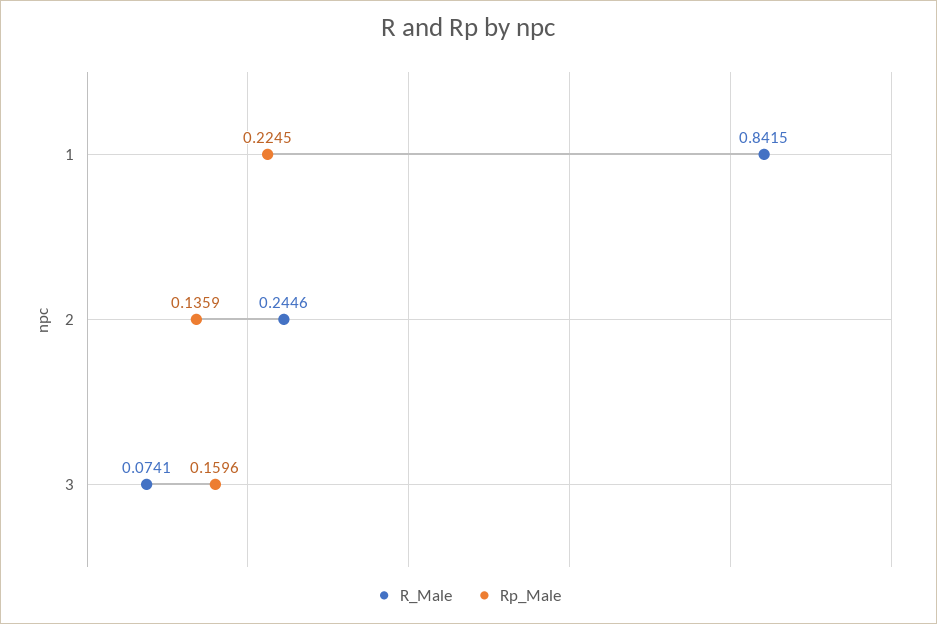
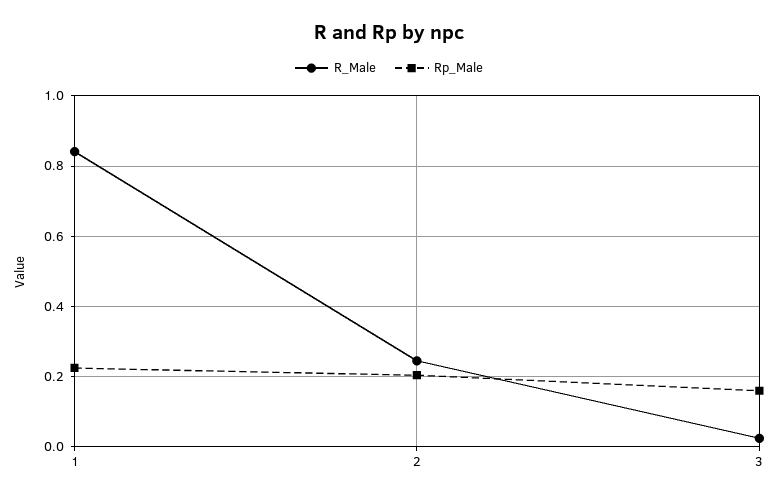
Rp_Male, 2: 0.1359 -> 0.2
R_Male, 3: 0.0741 -> 0.02

